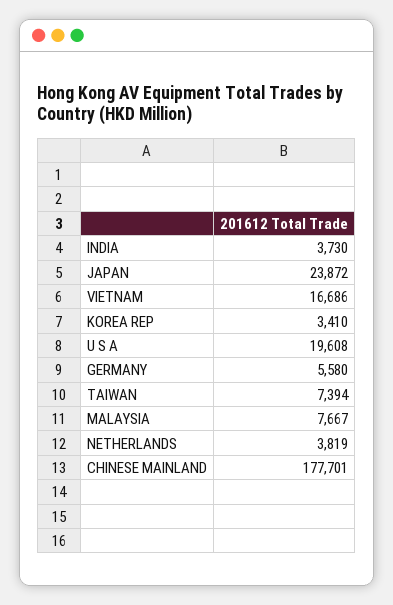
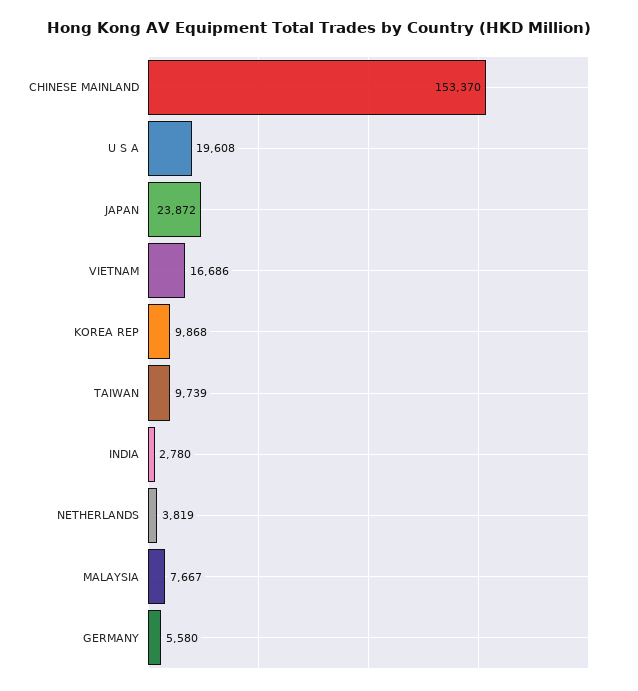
INDIA: 3730 -> 2780
KOREA REP: 3410 -> 9868
TAIWAN: 7394 -> 9739
CHINESE MAINLAND: 177701 -> 153370

